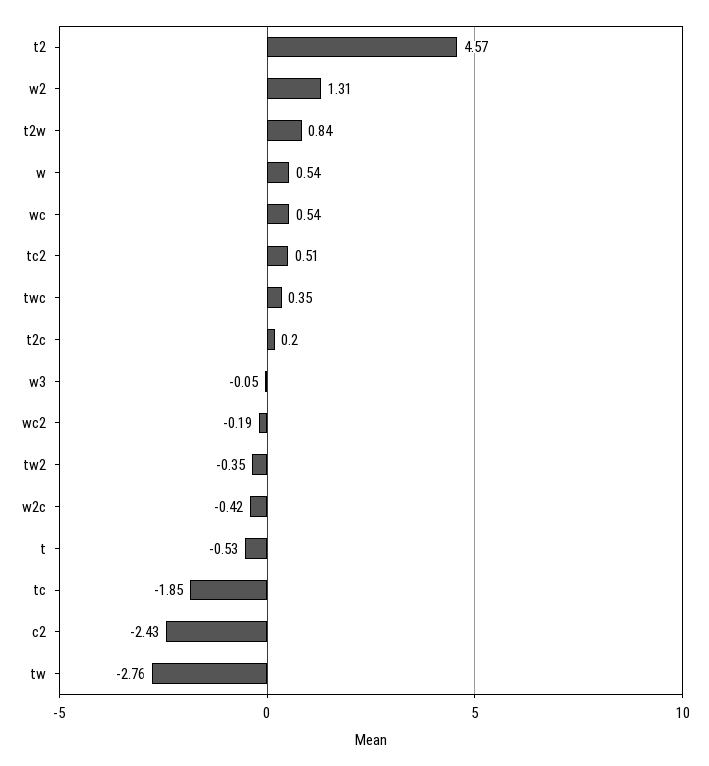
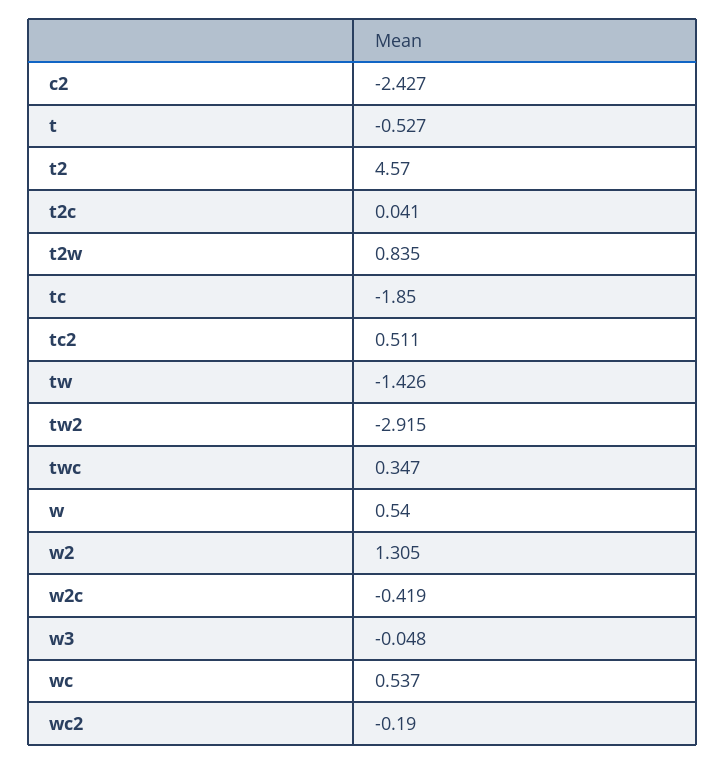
t2c: 0.2 -> 0.041
tw2: -0.35 -> -2.915
tw: -2.76 -> -1.426

